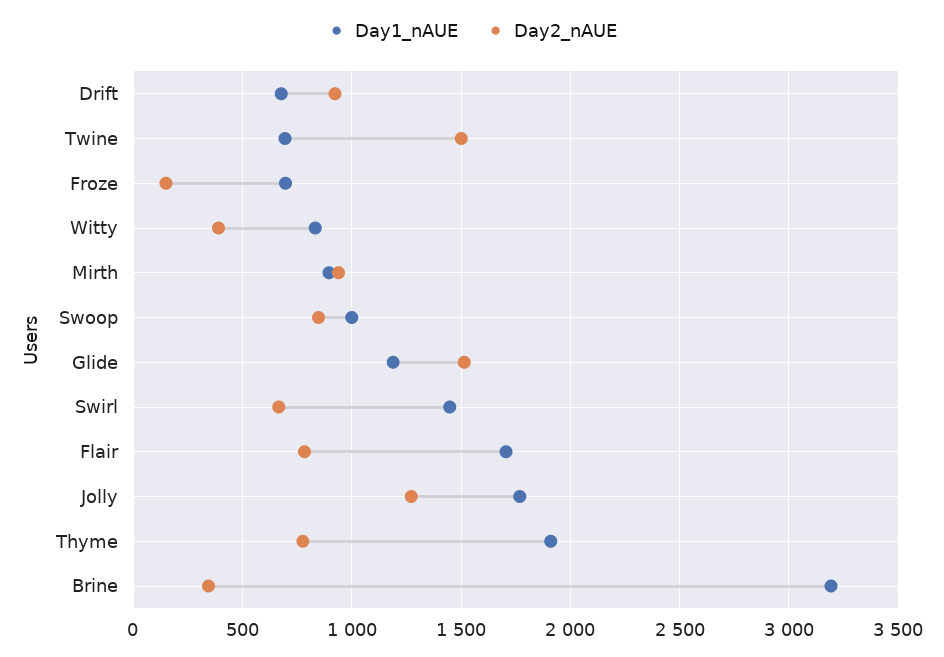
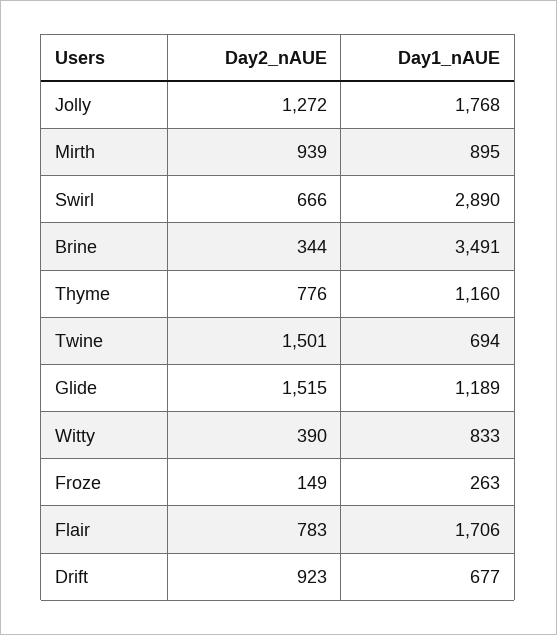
Day1_nAUE, Froze: 700 -> 263
Day1_nAUE, Swoop: 1000 -> none
Day2_nAUE, Swoop: 850 -> none
Day1_nAUE, Swirl: 1450 -> 2890
Day1_nAUE, Thyme: 1900 -> 1160
Day1_nAUE, Brine: 3200 -> 3491

